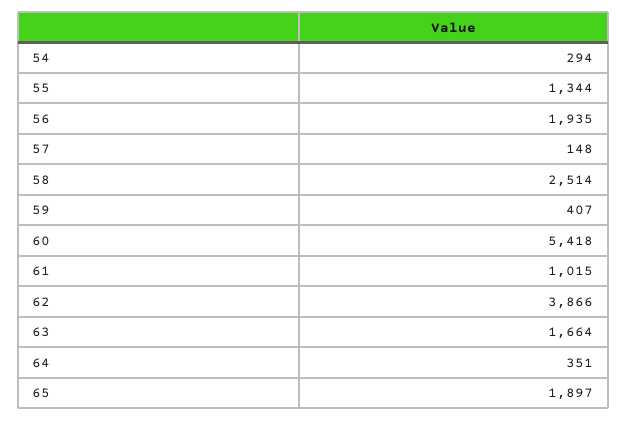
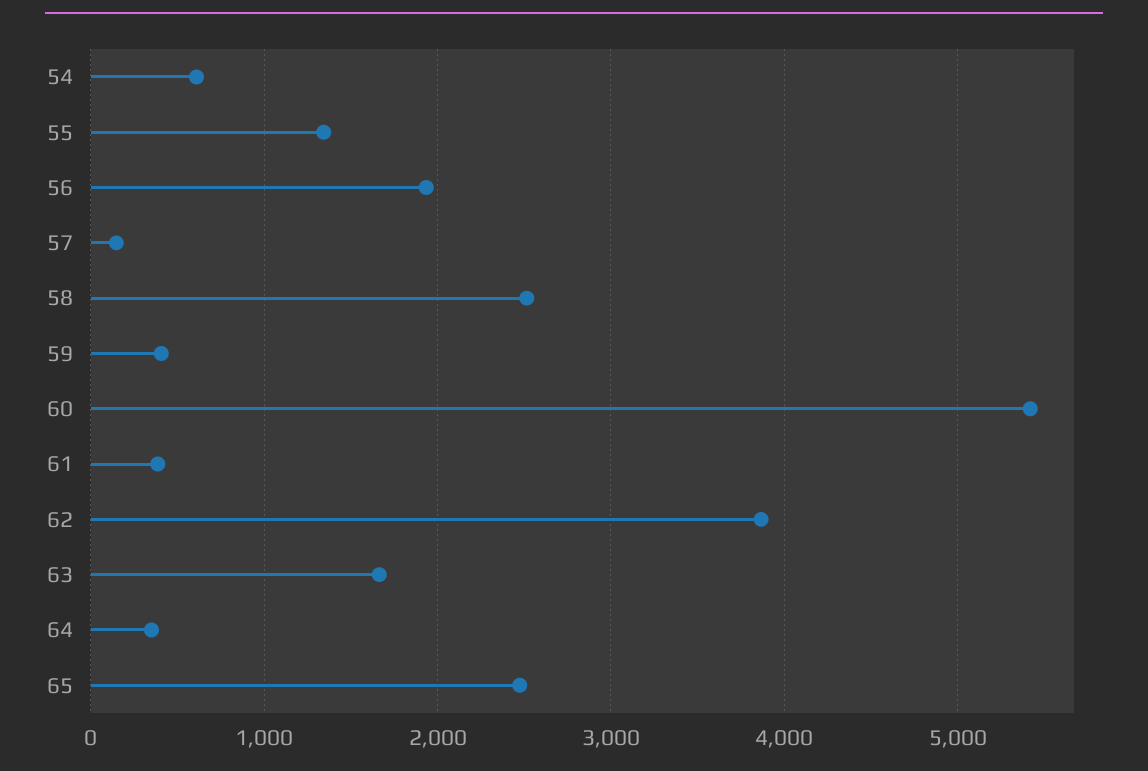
54: 294 -> 600
61: 1015 -> 400
65: 1897 -> 2500

